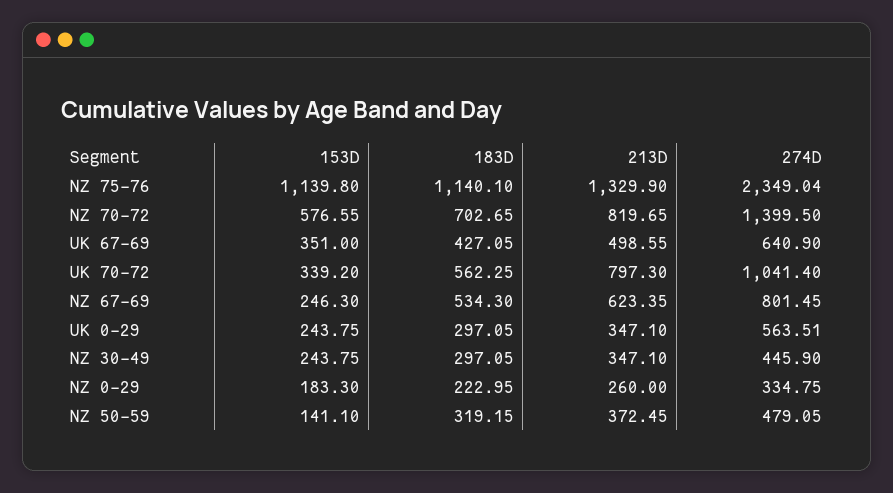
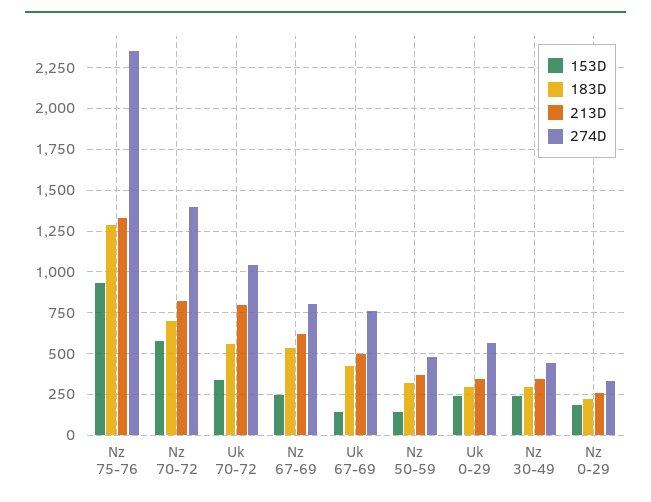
153D, NZ 75-76: 1139.8 -> 950
183D, NZ 75-76: 1140.1 -> 1300
153D, UK 67-69: 351 -> 150
274D, UK 67-69: 640.9 -> 750

